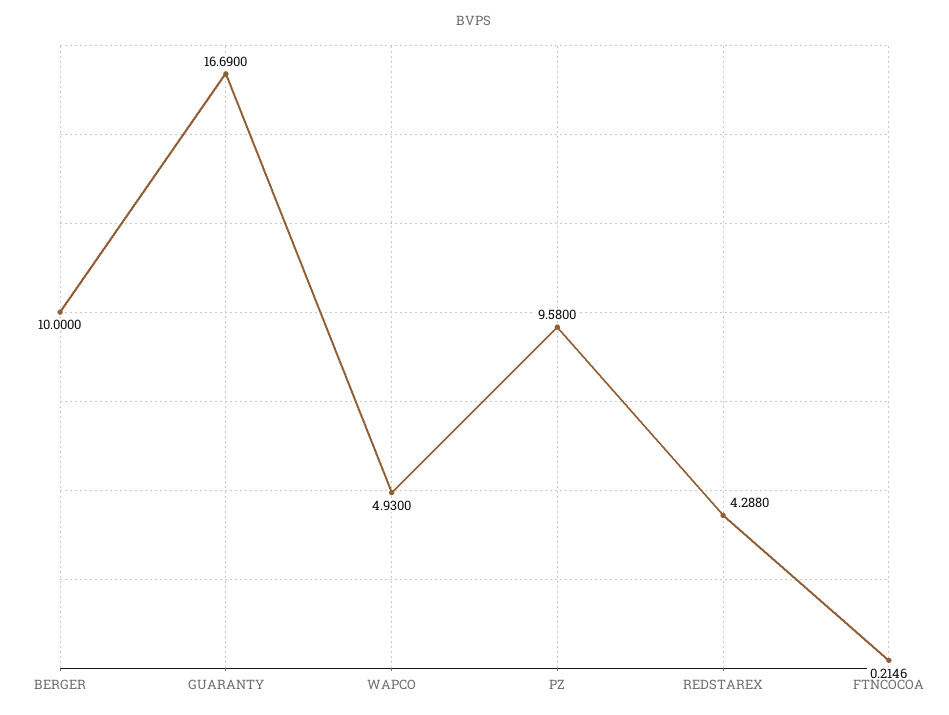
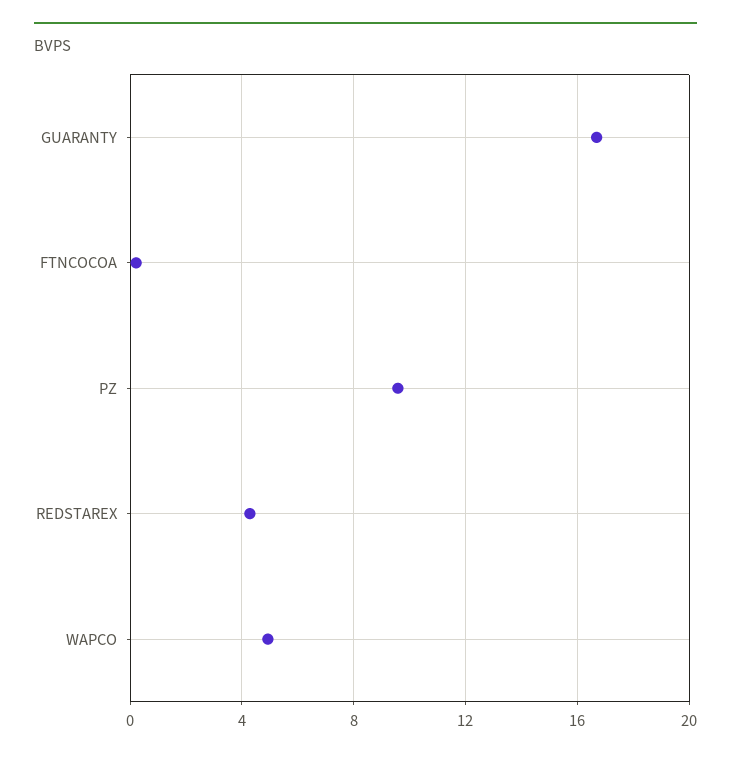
BERGER: 10 -> none

